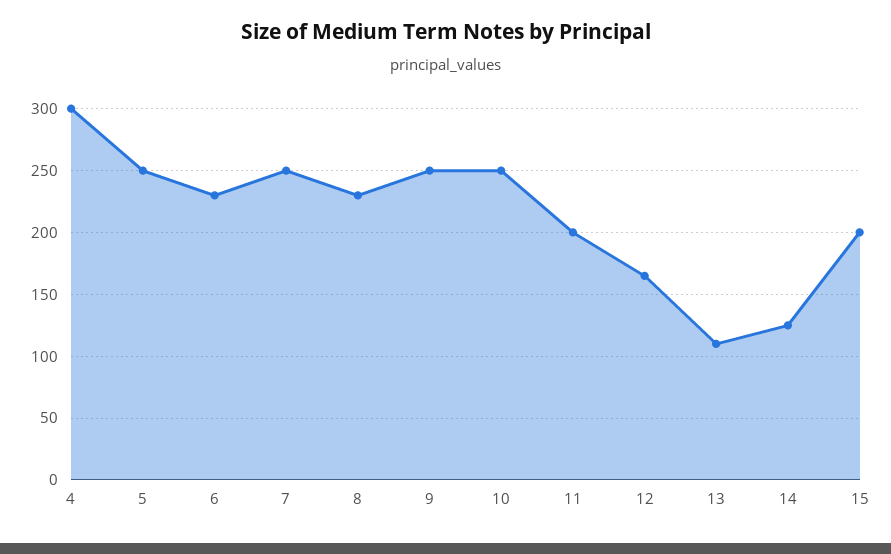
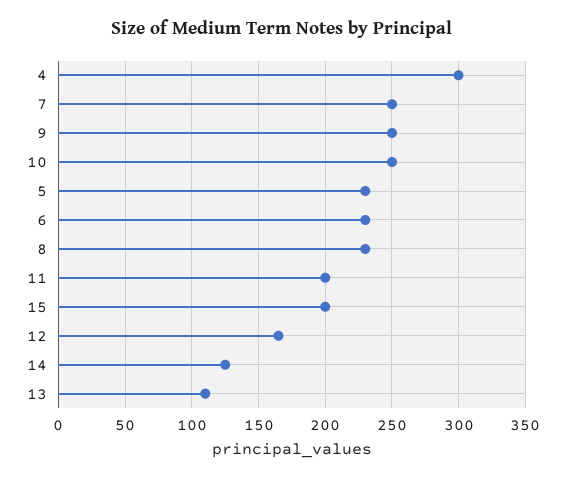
5: 250 -> 230

